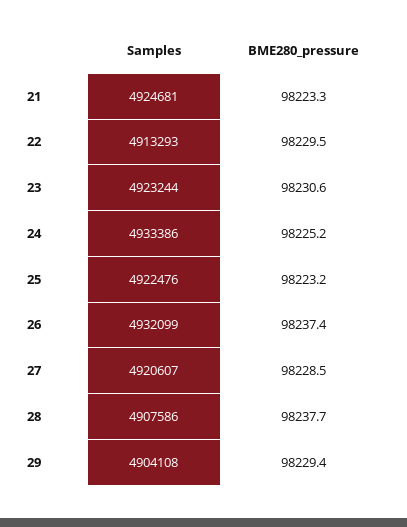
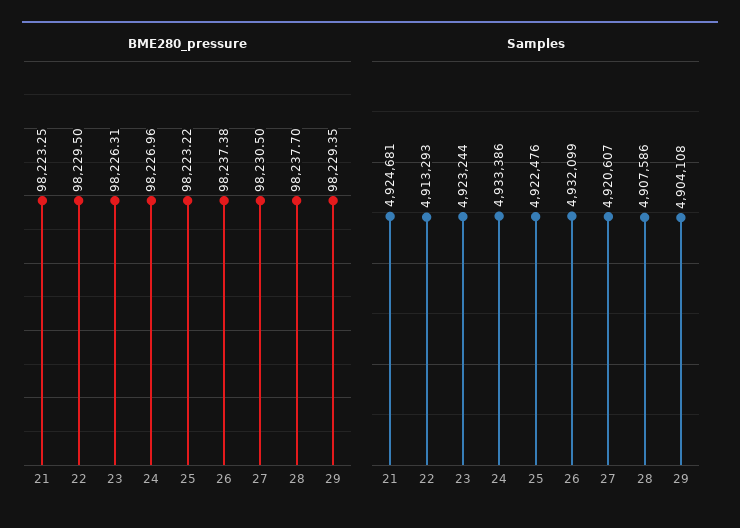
BME280_pressure, 23: 98230.6 -> 98226.31
BME280_pressure, 24: 98225.2 -> 98226.96
BME280_pressure, 27: 98228.5 -> 98230.5

